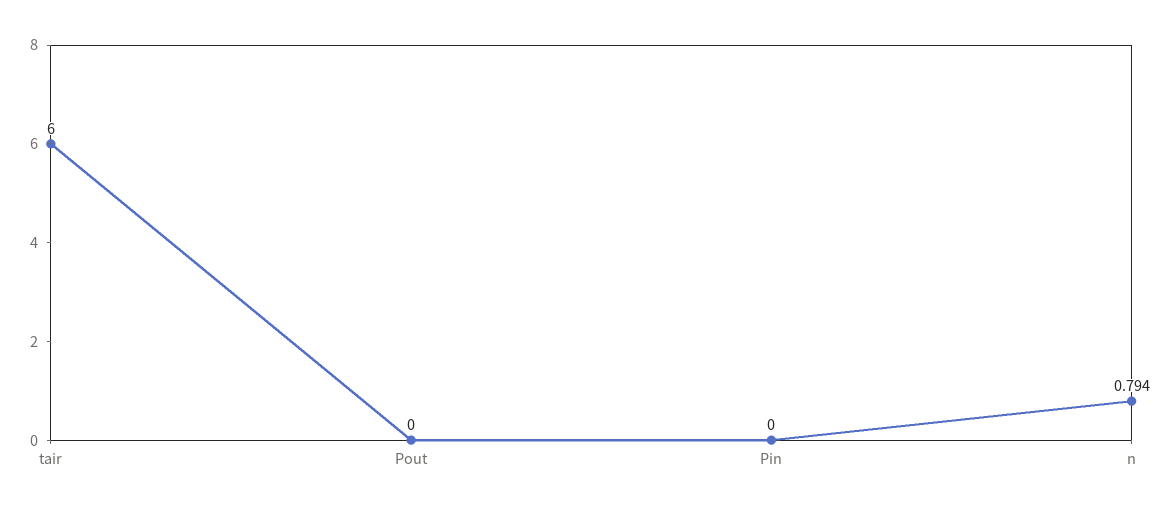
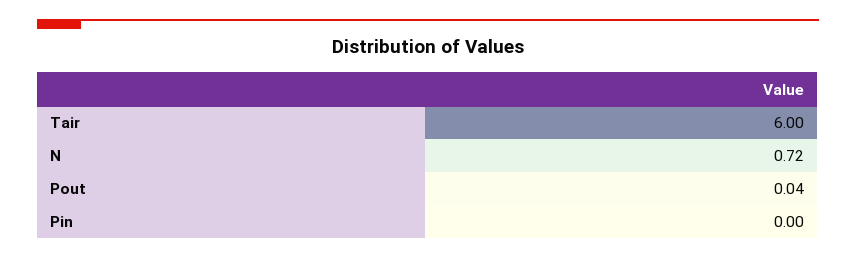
Pout: 0 -> 0.04
n: 0.794 -> 0.72

